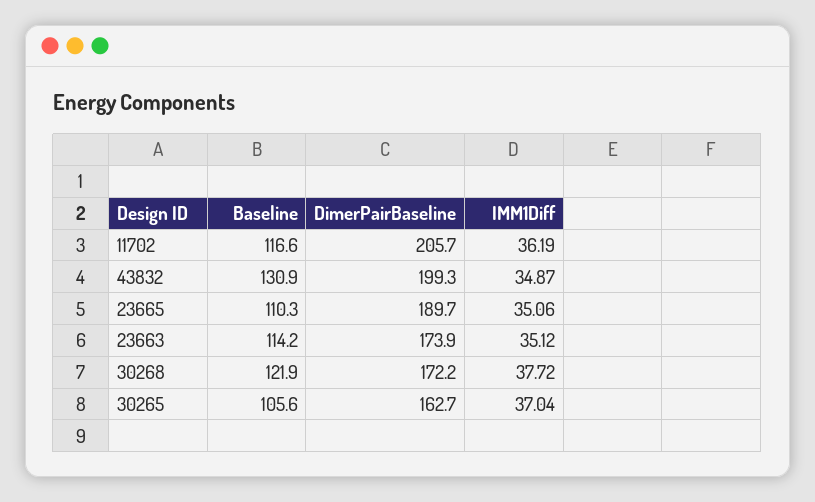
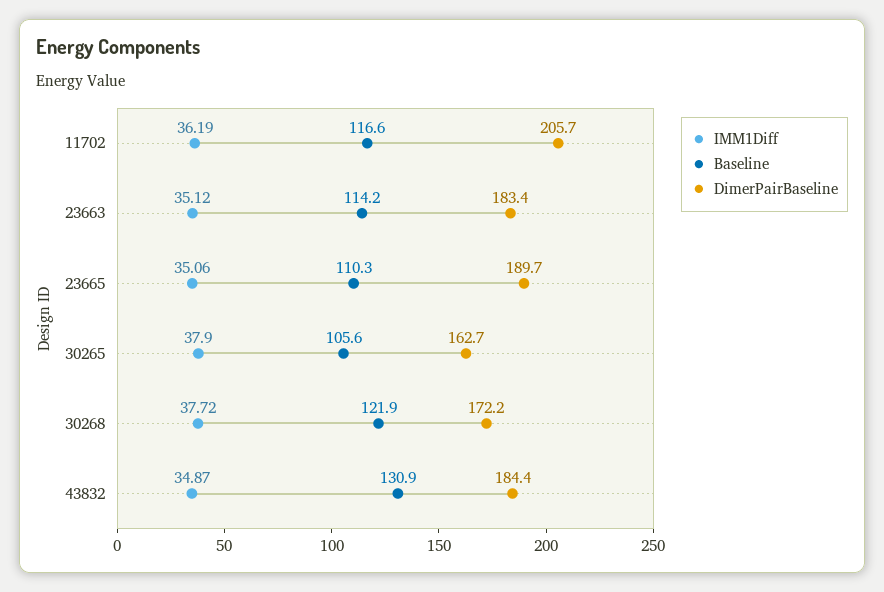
DimerPairBaseline, 43832: 199.3 -> 184.4
DimerPairBaseline, 23663: 173.9 -> 183.4
IMM1Diff, 30265: 37.04 -> 37.9

